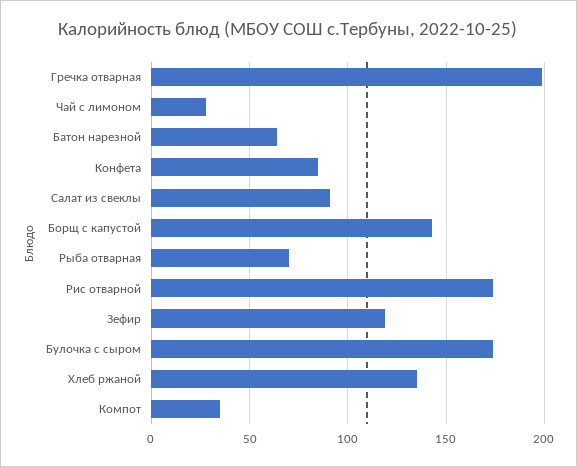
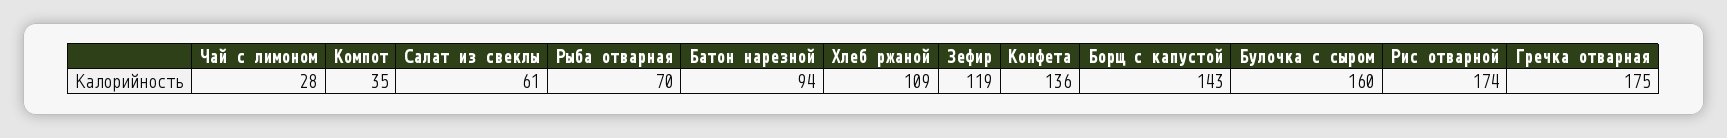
Гречка отварная: 200 -> 175
Батон нарезной: 65 -> 94
Конфета: 85 -> 136
Салат из свеклы: 90 -> 61
Булочка с сыром: 175 -> 160
Хлеб ржаной: 135 -> 109

